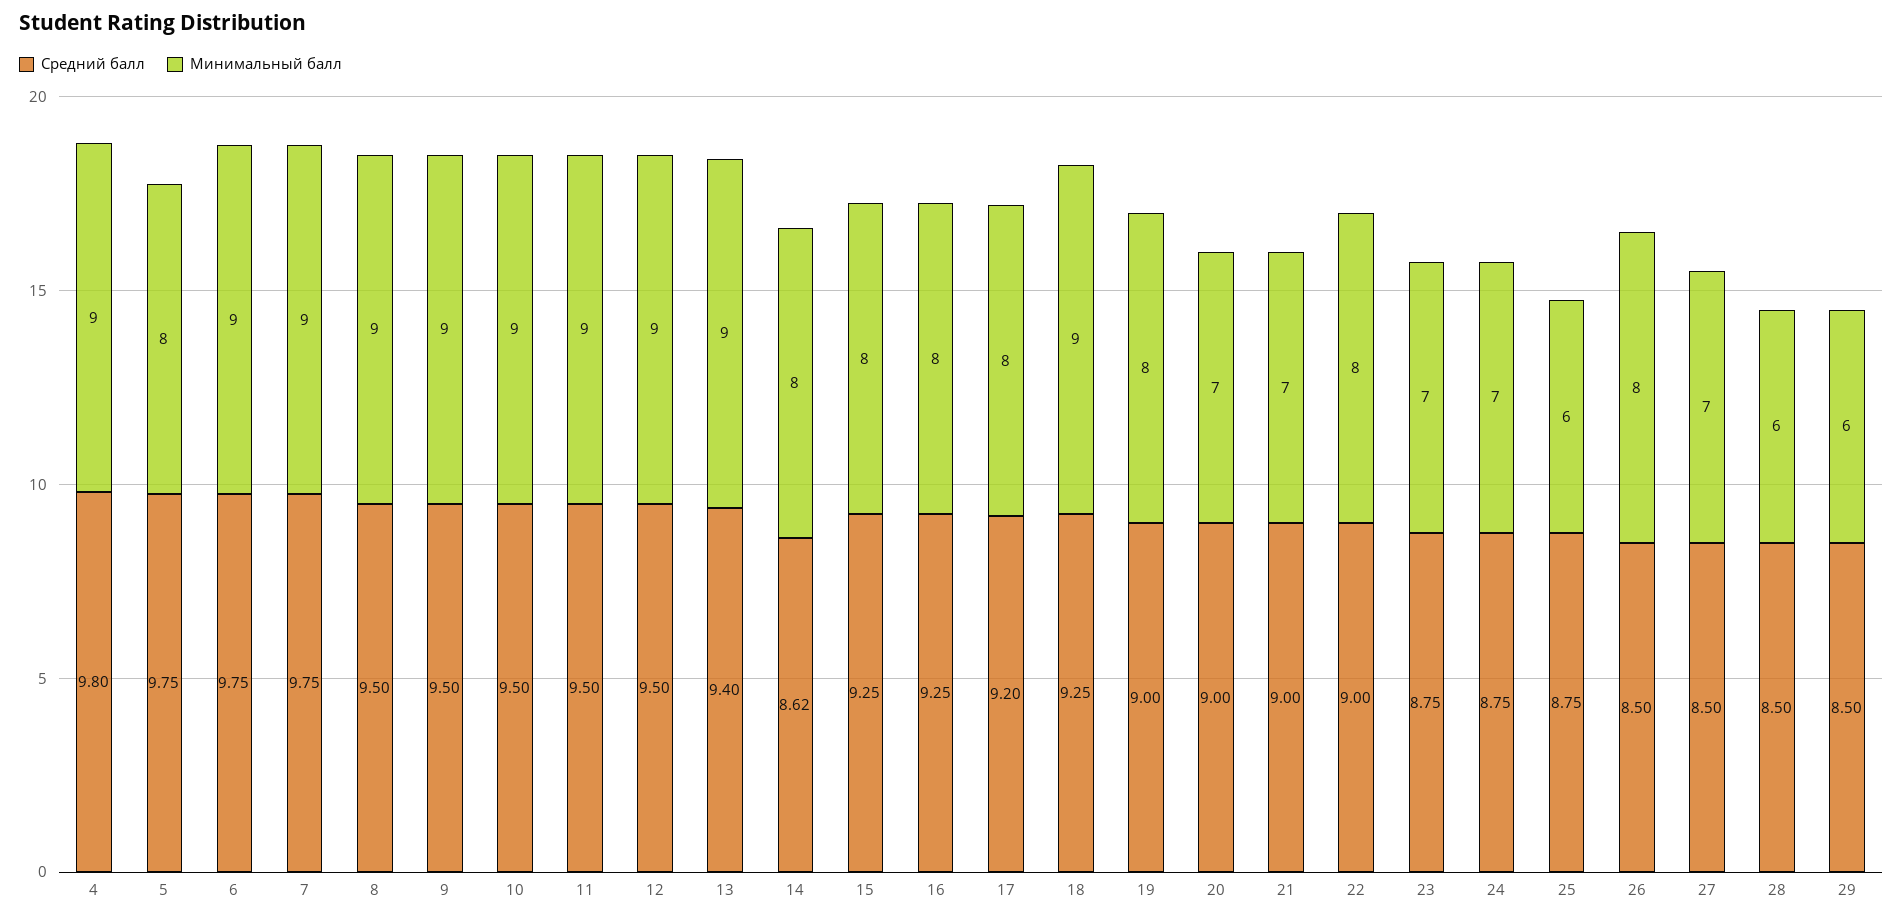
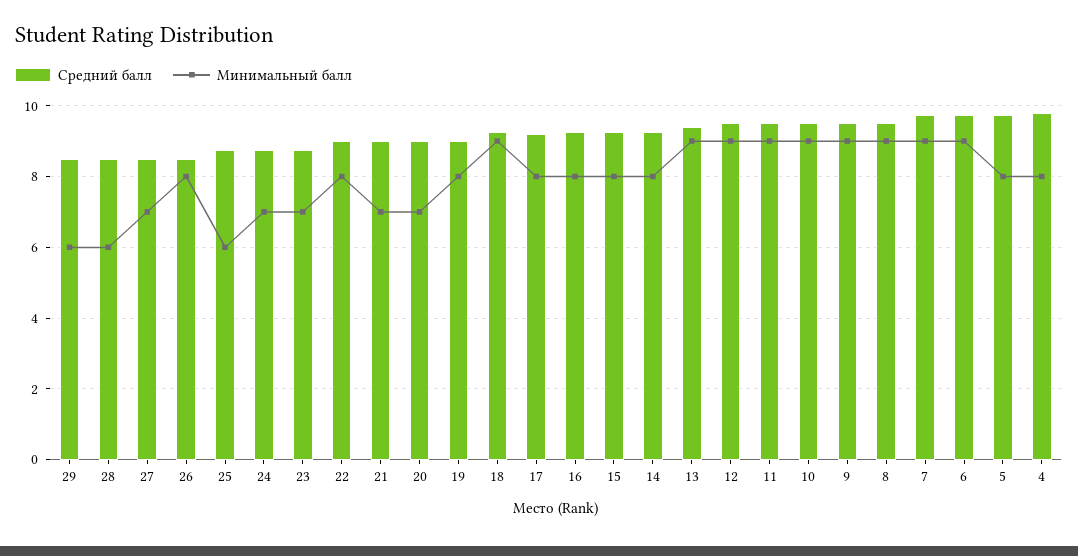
Минимальный балл, 4: 9 -> 8
Средний балл, 14: 8.62 -> 9.2

